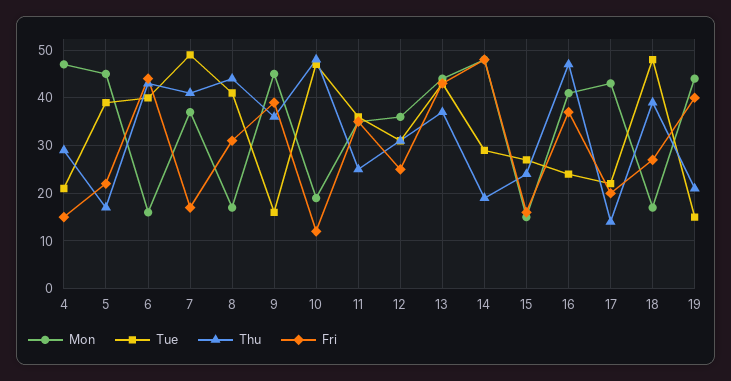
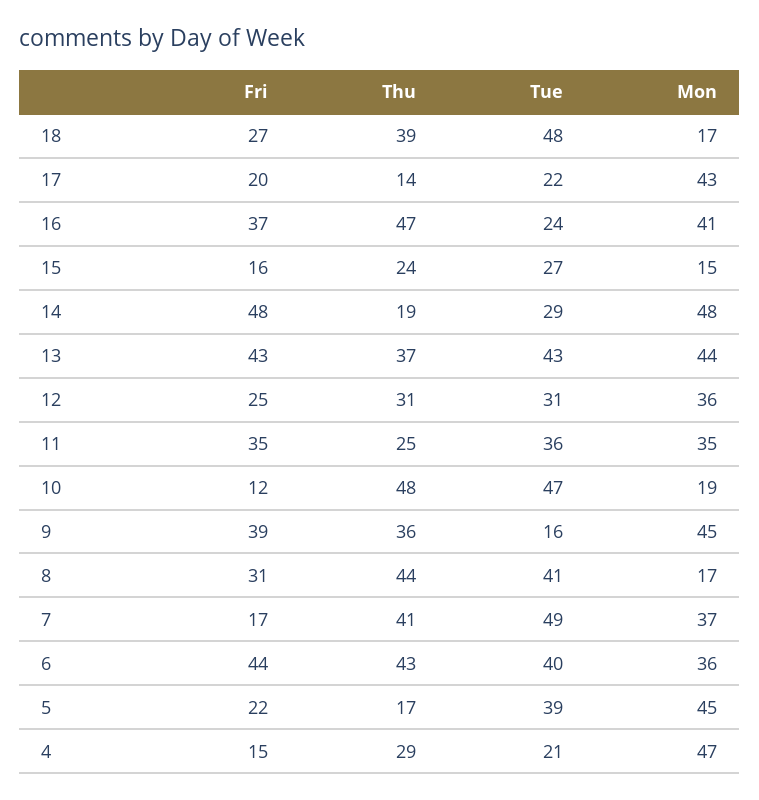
Mon, 6: 15 -> 36
Mon, 19: 45 -> none
Tue, 19: 15 -> none
Thu, 19: 20 -> none
Fri, 19: 40 -> none

